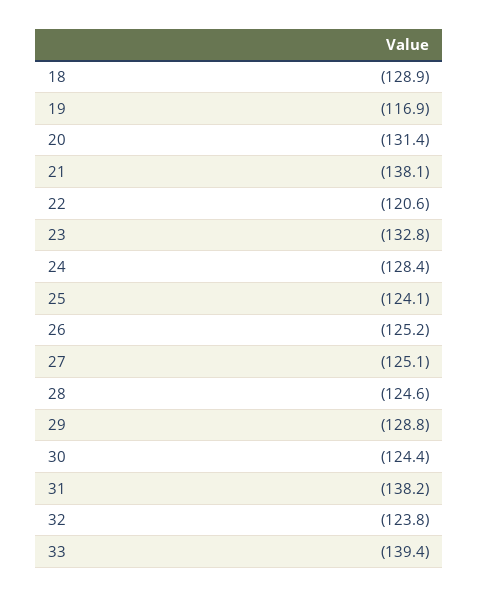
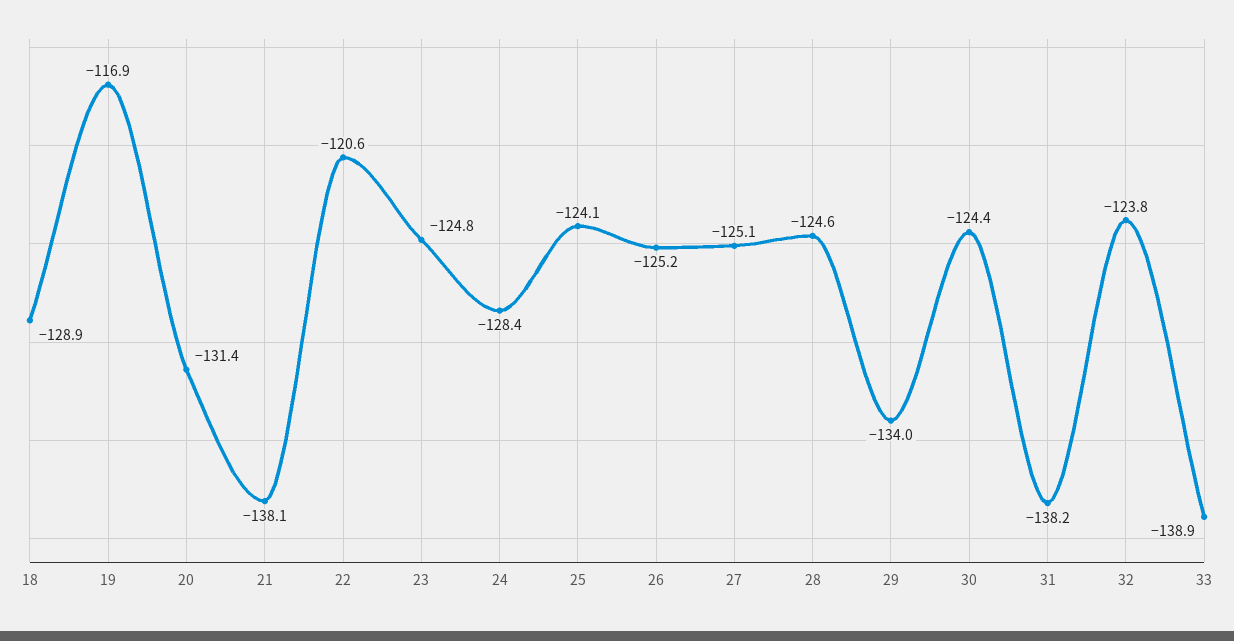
23: -132.8 -> -124.8
29: -128.8 -> -134
33: -139.4 -> -138.9

